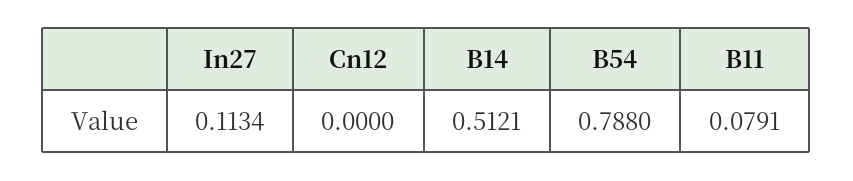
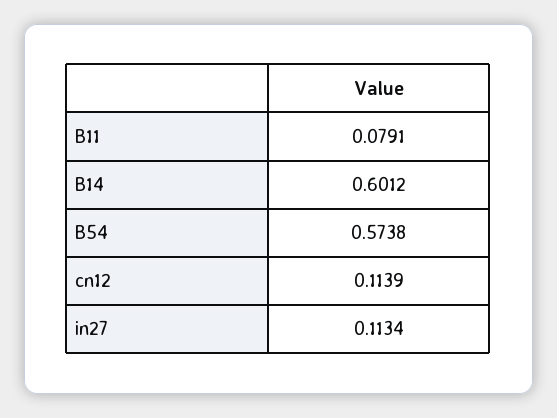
Cn12: 0 -> 0.1139
B14: 0.5121 -> 0.6012
B54: 0.788 -> 0.5738

